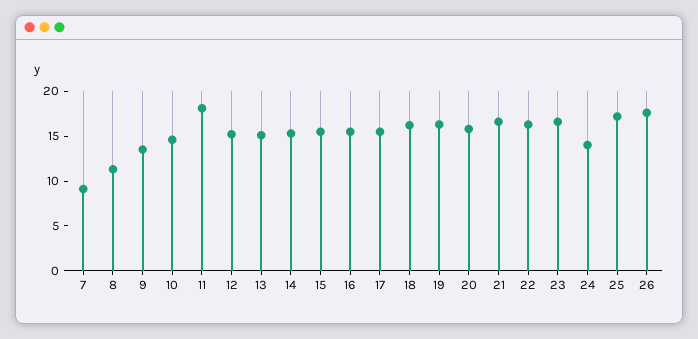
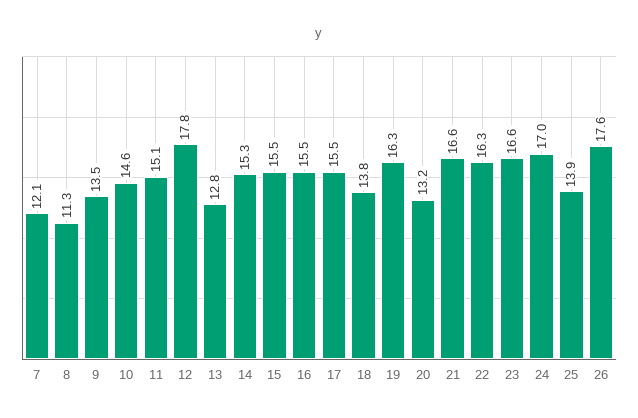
7: 9 -> 12.1
11: 18 -> 15.1
12: 15 -> 17.8
13: 15 -> 12.8
18: 16 -> 13.8
20: 16 -> 13.2
24: 14 -> 17
25: 17 -> 13.9

